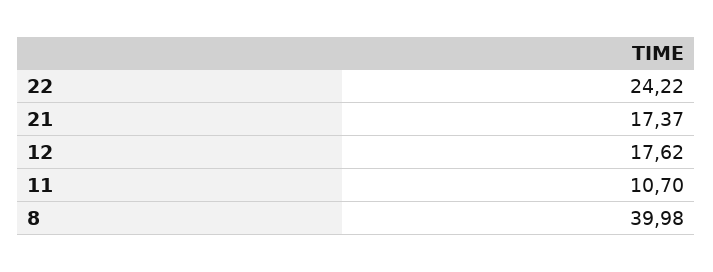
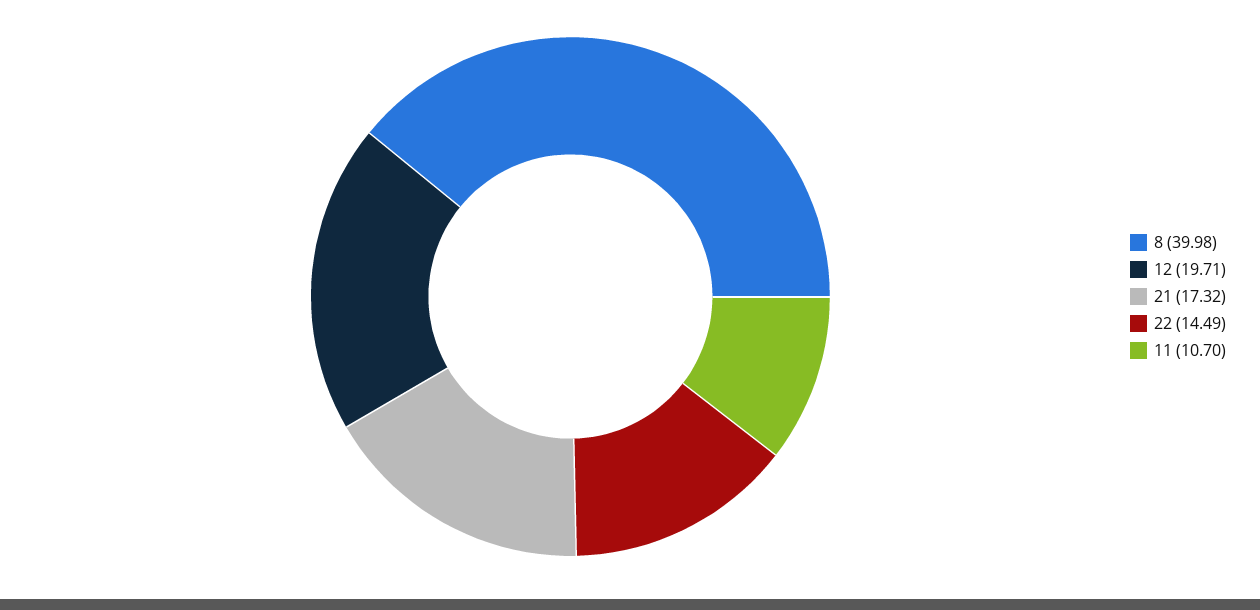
22: 24.22 -> 14.49
21: 17.37 -> 17.32
12: 17.62 -> 19.71

